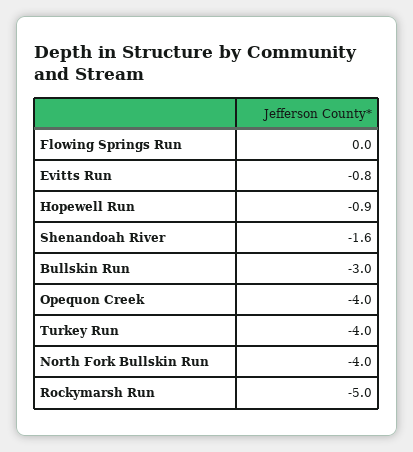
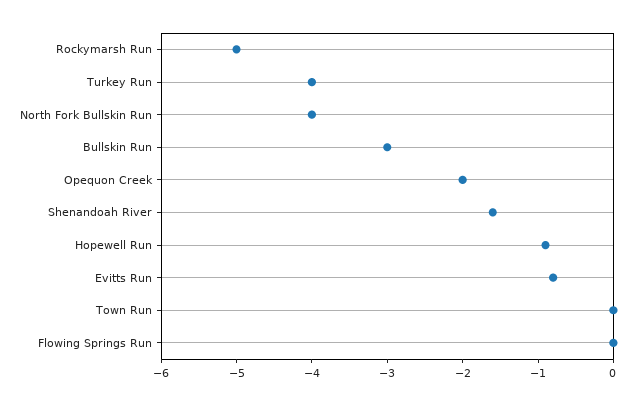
Opequon Creek: -4 -> -2
Town Run: none -> 0

